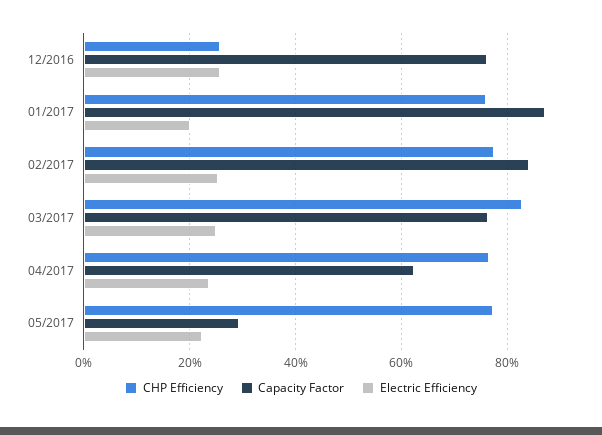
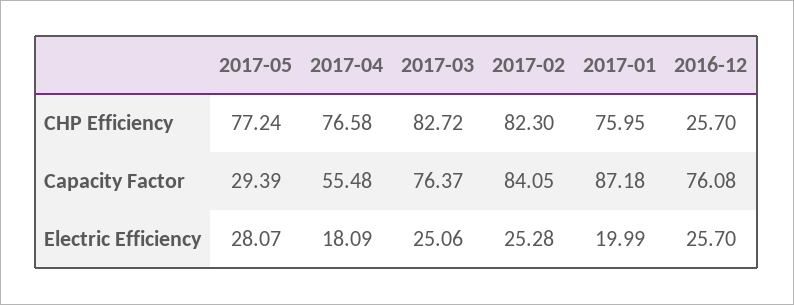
CHP Efficiency, 02/2017: 78 -> 82.3
Capacity Factor, 04/2017: 62 -> 55.48
Electric Efficiency, 04/2017: 24 -> 18.09
Electric Efficiency, 05/2017: 22 -> 28.07

